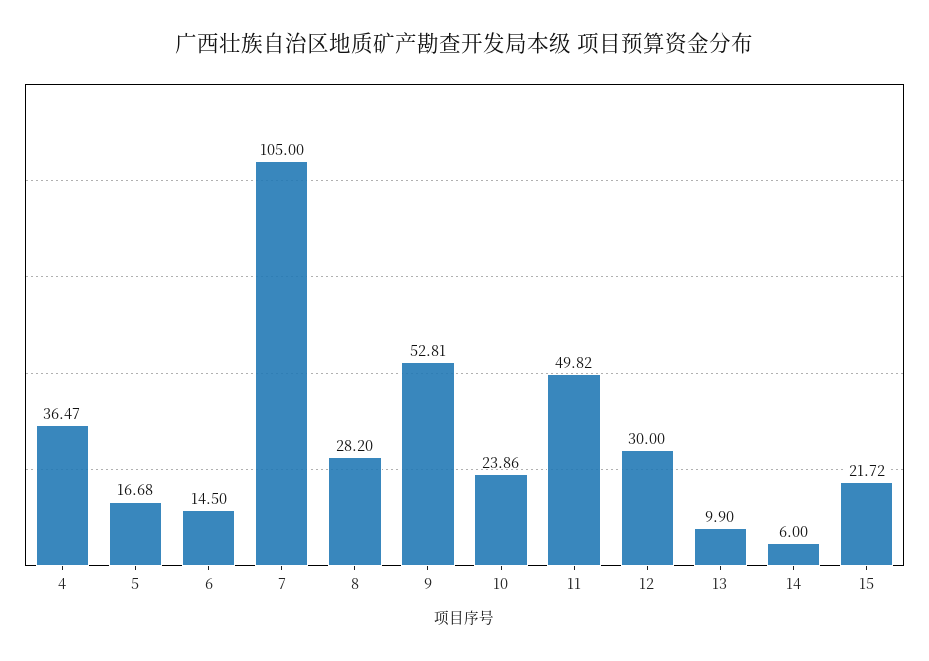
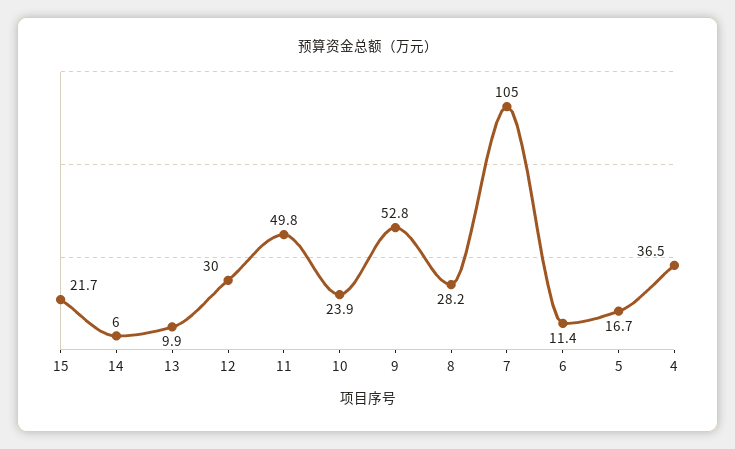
6: 14.5 -> 11.4

